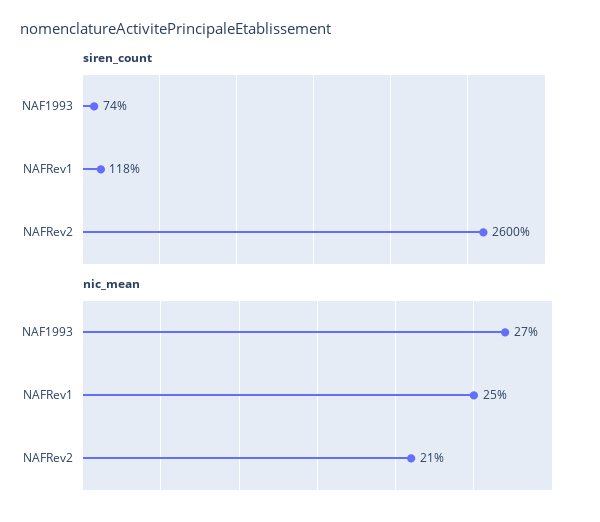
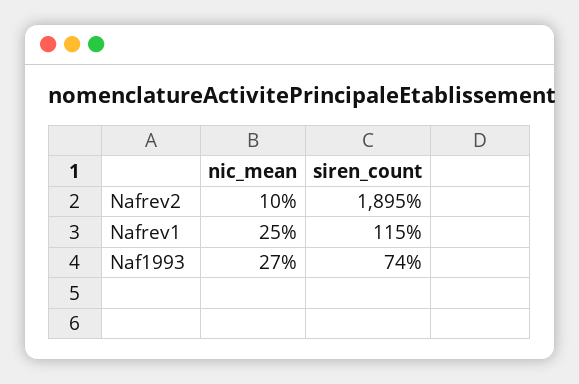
siren_count, NAFRev1: 118 -> 115
siren_count, NAFRev2: 2600 -> 1895
nic_mean, NAFRev2: 21 -> 10

